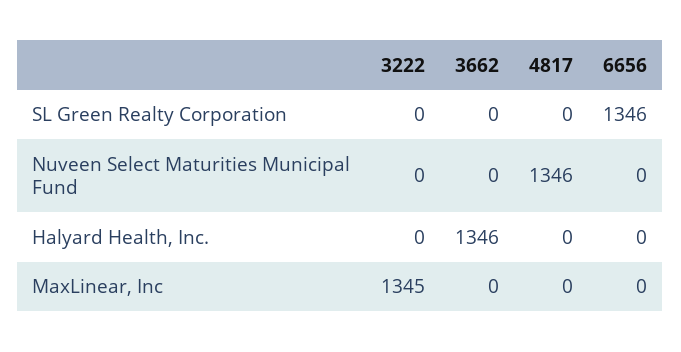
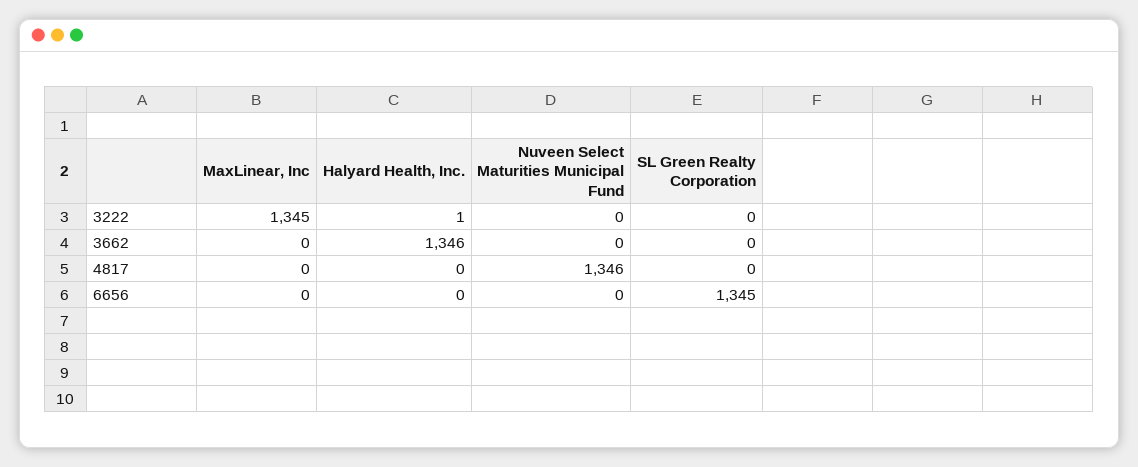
6656, SL Green Realty Corporation: 1346 -> 1345
3222, Halyard Health, Inc.: 0 -> 1

